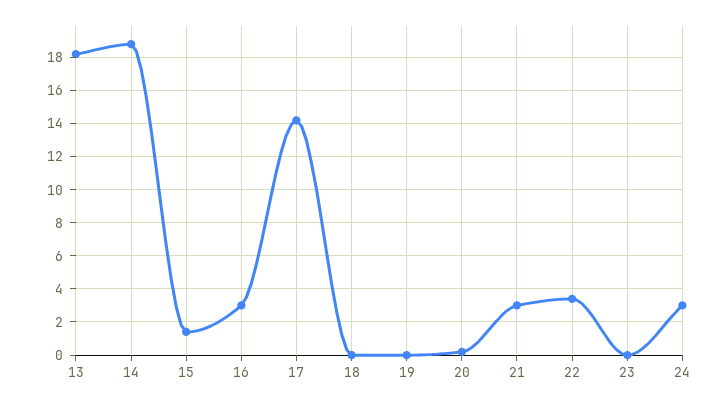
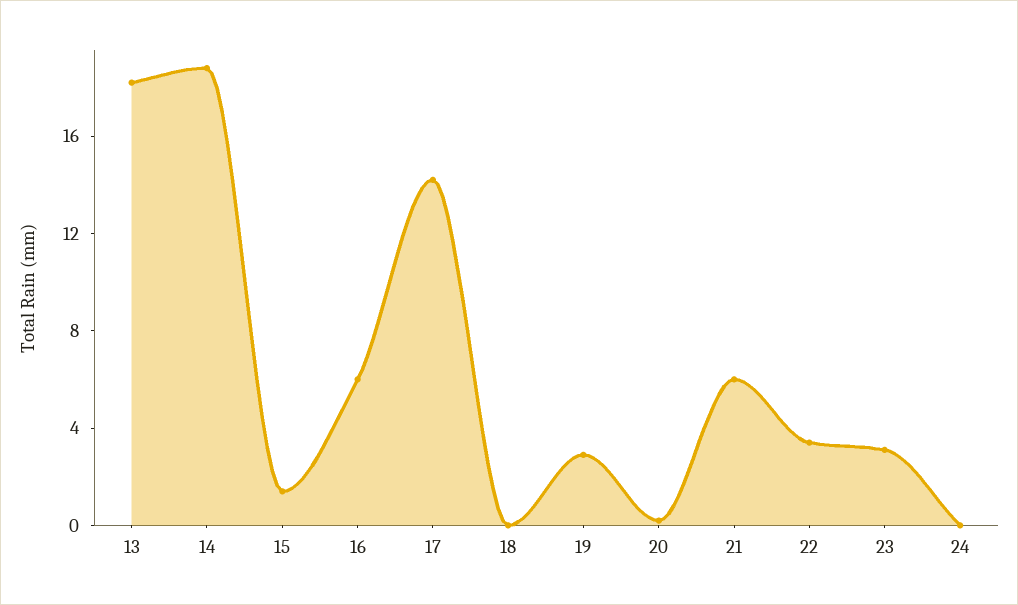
16: 3 -> 6
19: 0 -> 3
21: 3 -> 6
23: 0 -> 3
24: 3 -> 0

